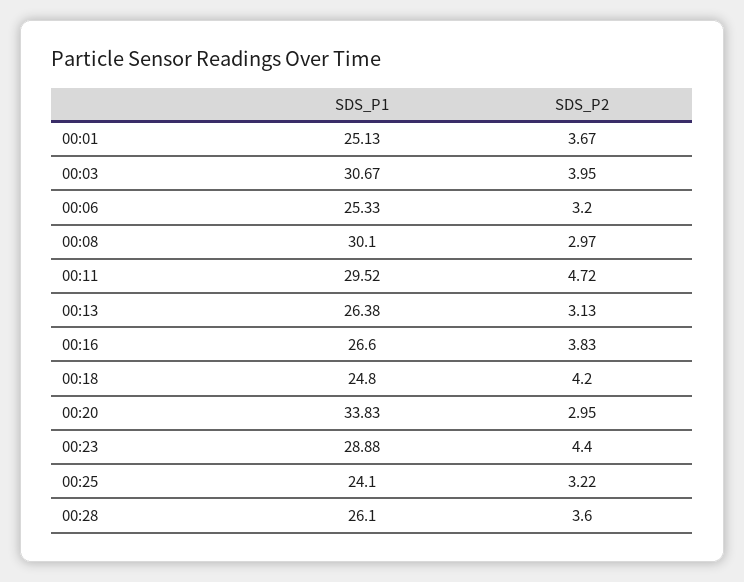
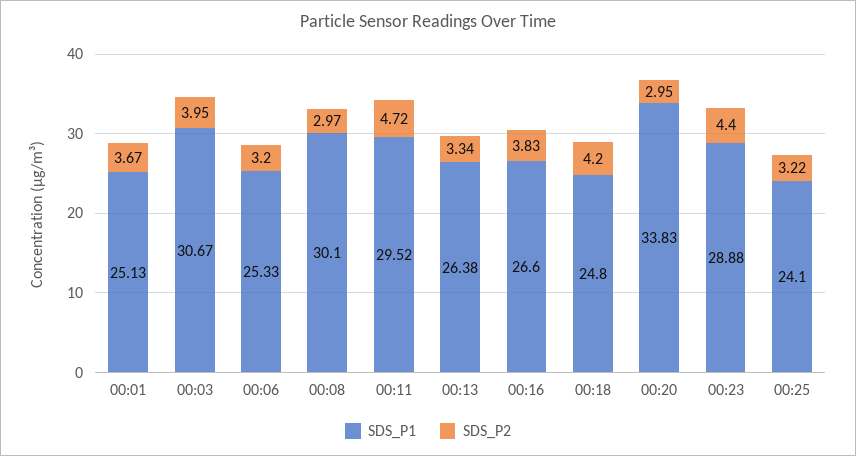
SDS_P2, 00:13: 3.13 -> 3.34
SDS_P1, 00:28: 26.1 -> none
SDS_P2, 00:28: 3.6 -> none

